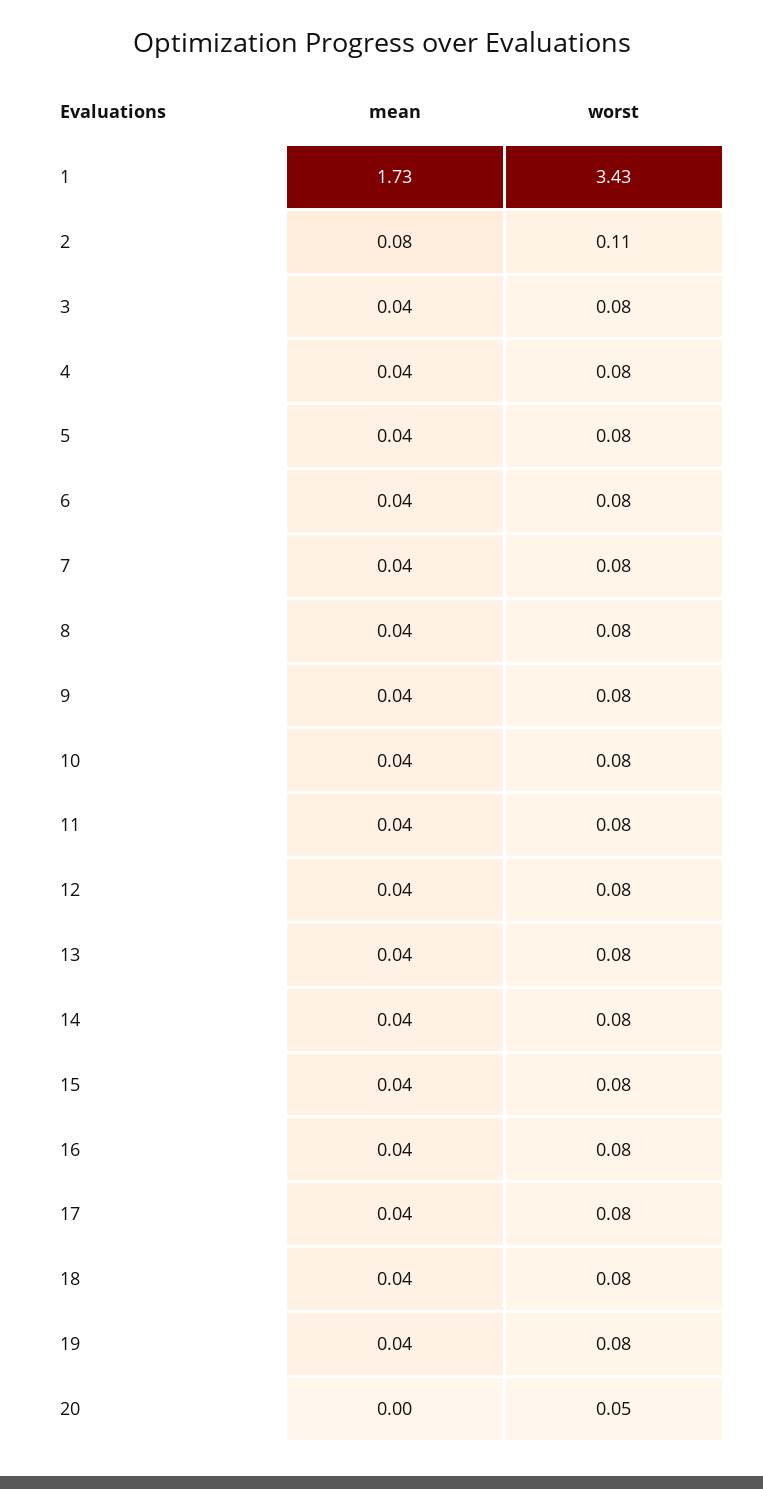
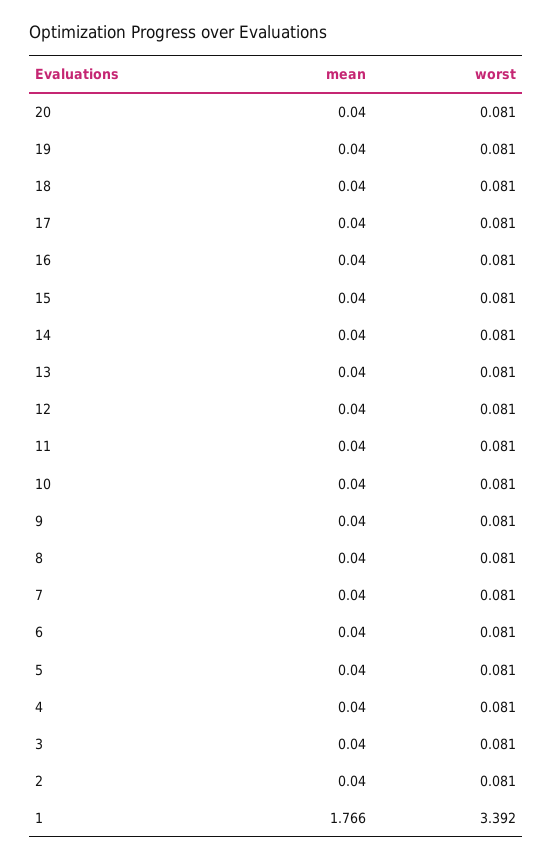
mean, 1: 1.73 -> 1.766
worst, 1: 3.43 -> 3.392
mean, 2: 0.08 -> 0.04
worst, 2: 0.11 -> 0.081
mean, 20: 0 -> 0.04
worst, 20: 0.05 -> 0.081

